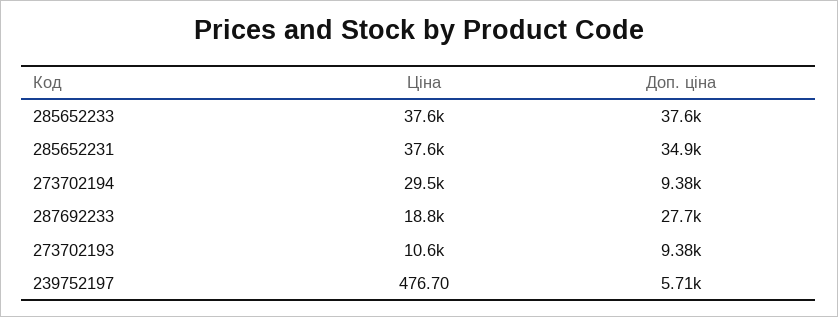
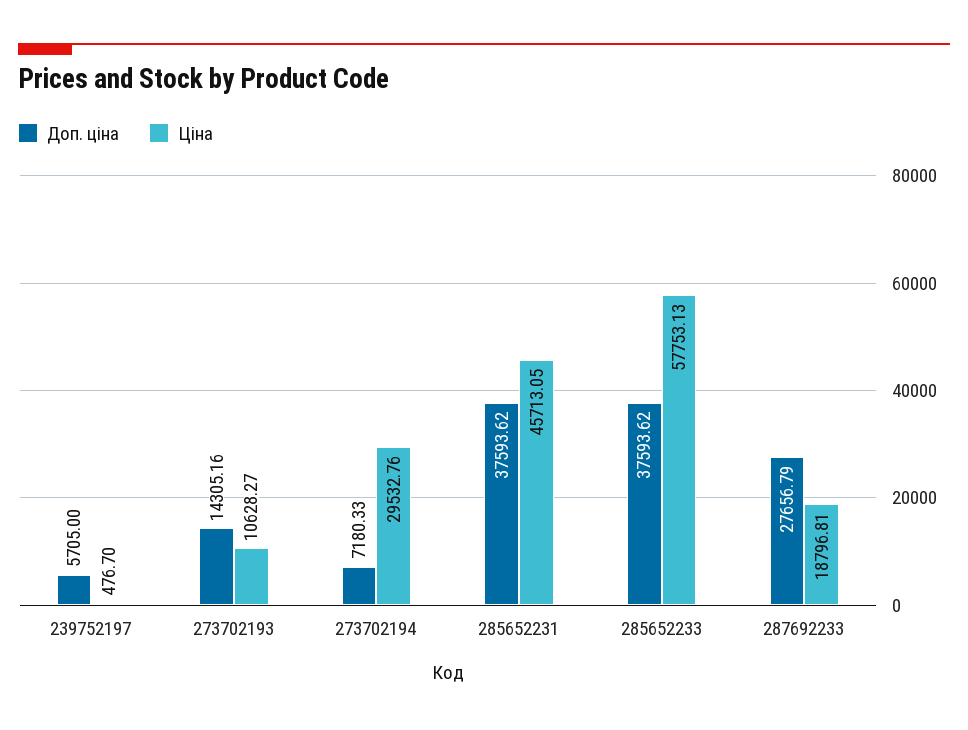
Ціна, 285652233: 37600 -> 57753.13
Ціна, 285652231: 37600 -> 45713.05
Доп. ціна, 285652231: 34900 -> 37593.62
Доп. ціна, 273702194: 9380 -> 7180.33
Доп. ціна, 273702193: 9380 -> 14305.16

